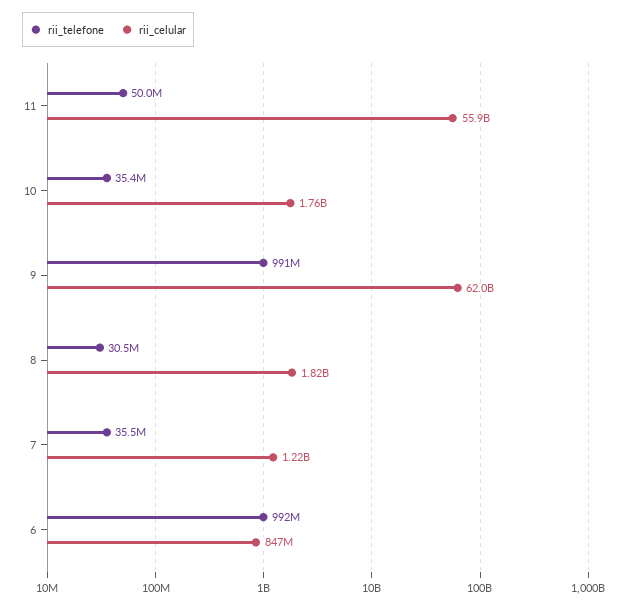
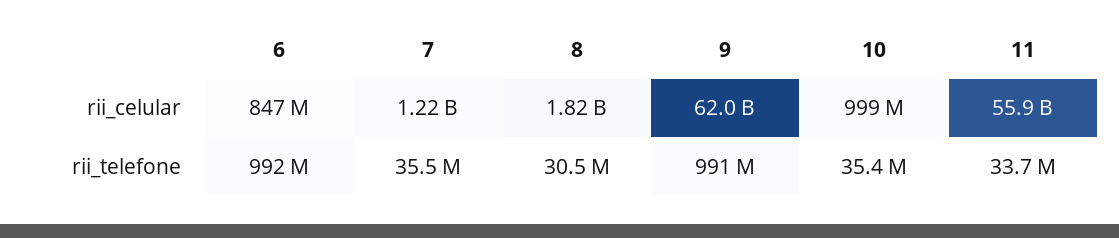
rii_telefone, 11: 50000000 -> 33700000
rii_celular, 10: 1760000000 -> 999000000

